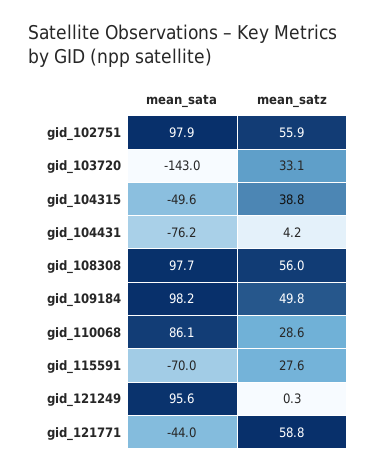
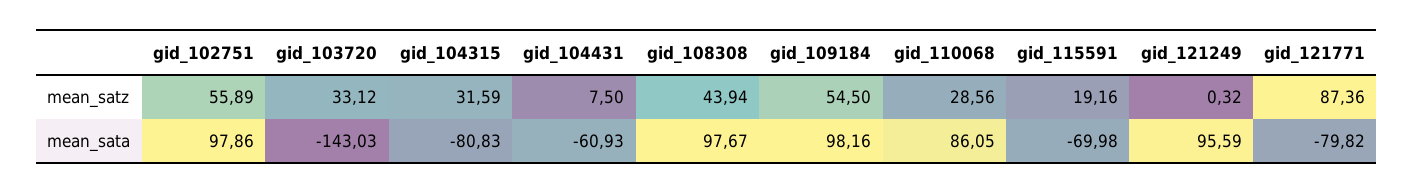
mean_sata, gid_104315: -49.6 -> -80.83
mean_satz, gid_104315: 38.8 -> 31.59
mean_sata, gid_104431: -76.2 -> -60.93
mean_satz, gid_104431: 4.2 -> 7.5
mean_satz, gid_108308: 56 -> 43.94
mean_satz, gid_109184: 49.8 -> 54.5
mean_satz, gid_115591: 27.6 -> 19.16
mean_sata, gid_121771: -44 -> -79.82
mean_satz, gid_121771: 58.8 -> 87.36

